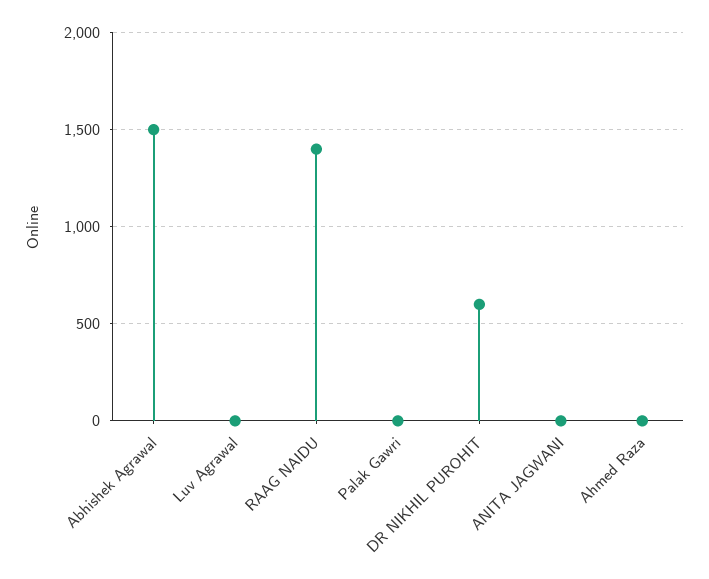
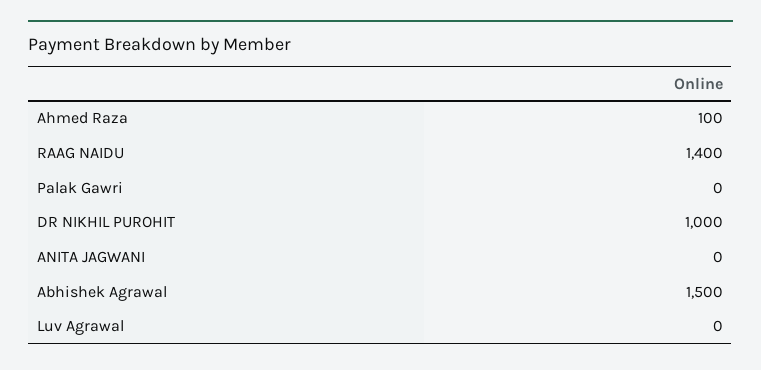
DR NIKHIL PUROHIT: 600 -> 1000
Ahmed Raza: 0 -> 100

